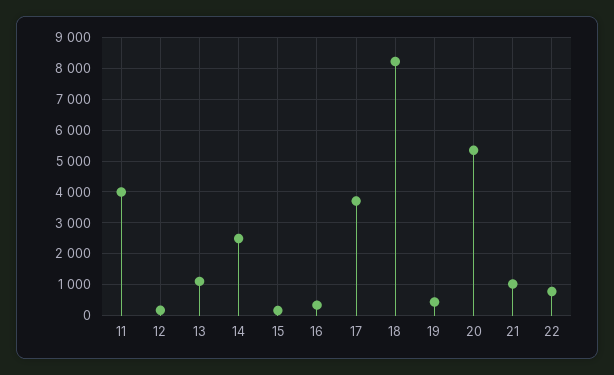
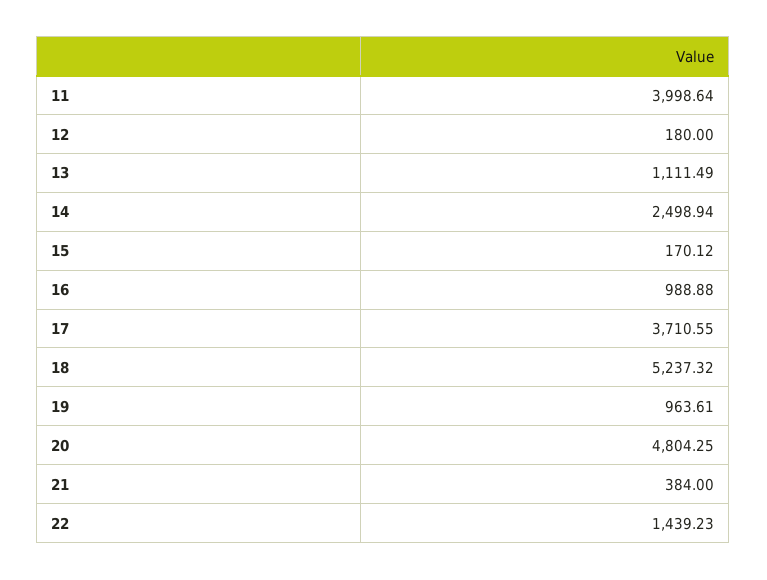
16: 400 -> 988.88
18: 8200 -> 5237.32
19: 400 -> 963.61
20: 5400 -> 4804.25
21: 1000 -> 384
22: 800 -> 1439.23

